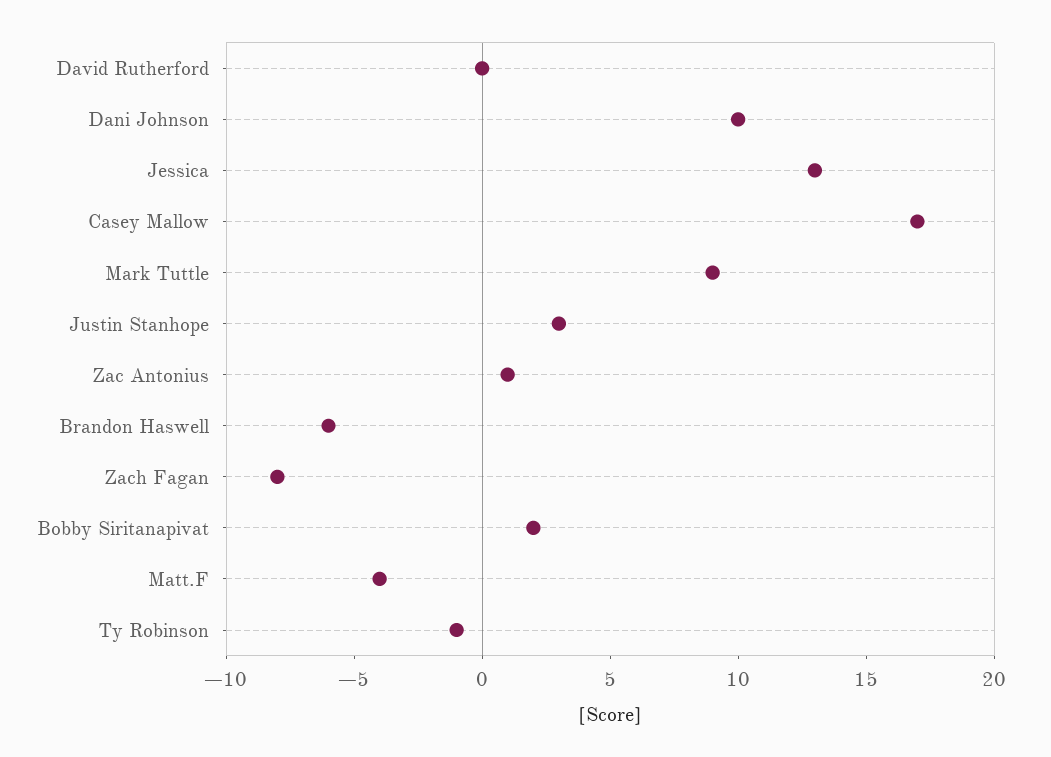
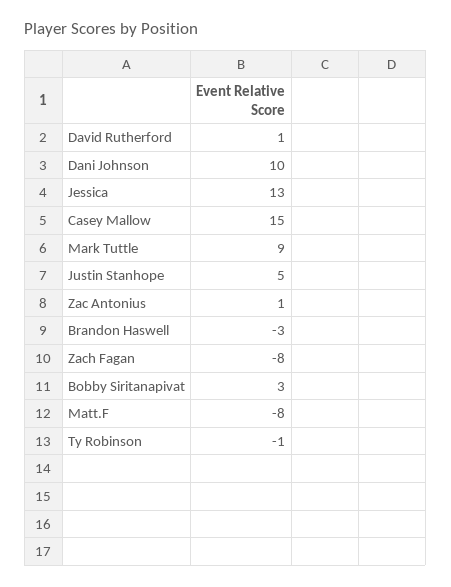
David Rutherford: 0 -> 1
Casey Mallow: 17 -> 15
Justin Stanhope: 3 -> 5
Brandon Haswell: -6 -> -3
Bobby Siritanapivat: 2 -> 3
Matt.F: -4 -> -8

